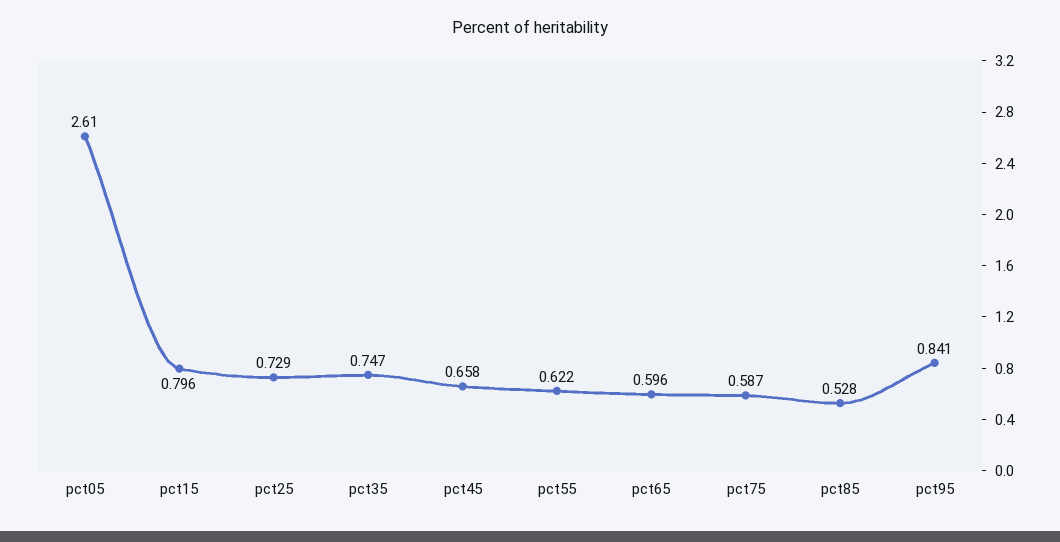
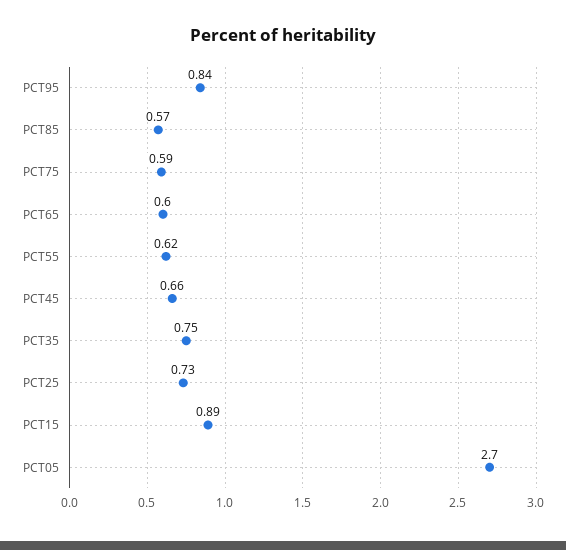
pct05: 2.61 -> 2.7
pct15: 0.796 -> 0.89
pct85: 0.528 -> 0.57

